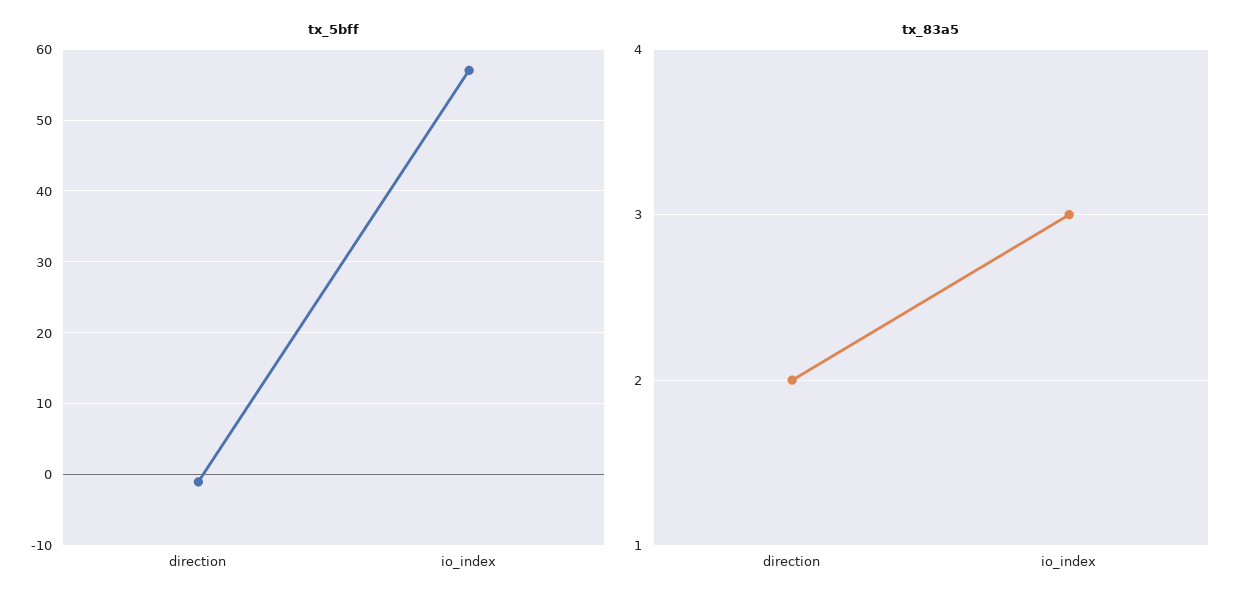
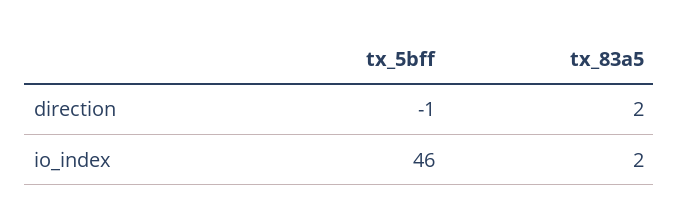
tx_5bff, io_index: 57 -> 46
tx_83a5, io_index: 3 -> 2

